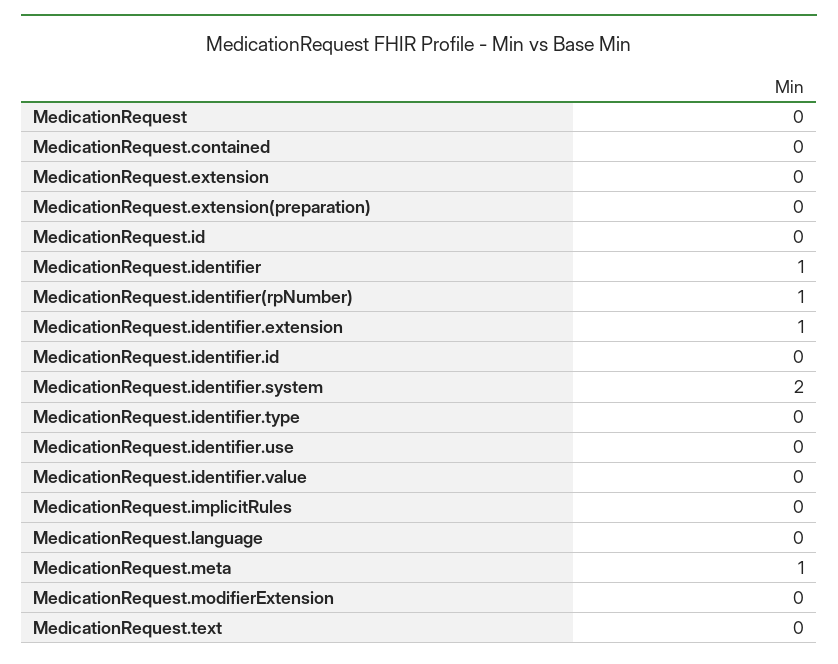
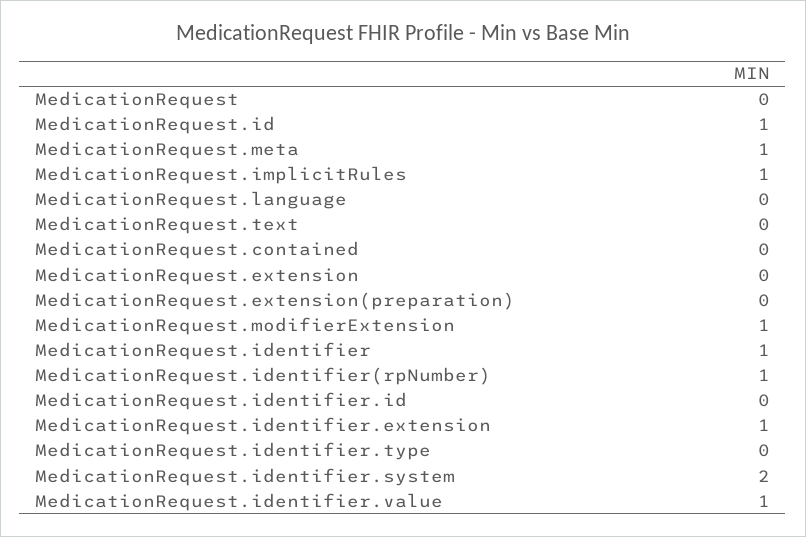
MedicationRequest.id: 0 -> 1
MedicationRequest.identifier.use: 0 -> none
MedicationRequest.identifier.value: 0 -> 1
MedicationRequest.implicitRules: 0 -> 1
MedicationRequest.modifierExtension: 0 -> 1

